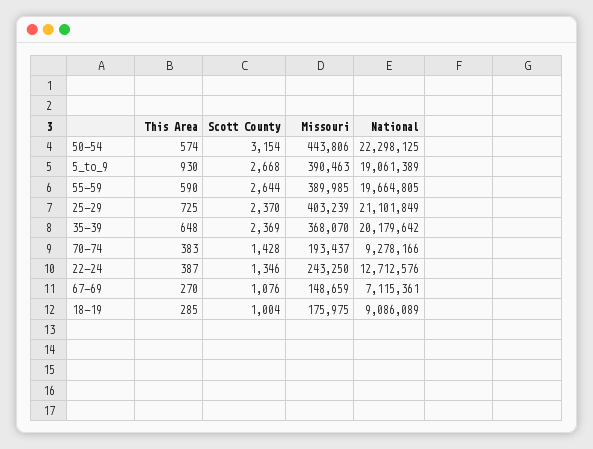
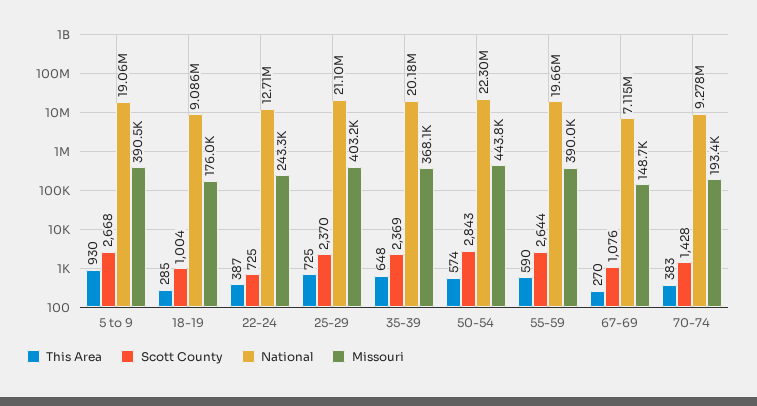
Scott County, 50-54: 3154 -> 2843
Scott County, 22-24: 1346 -> 725

